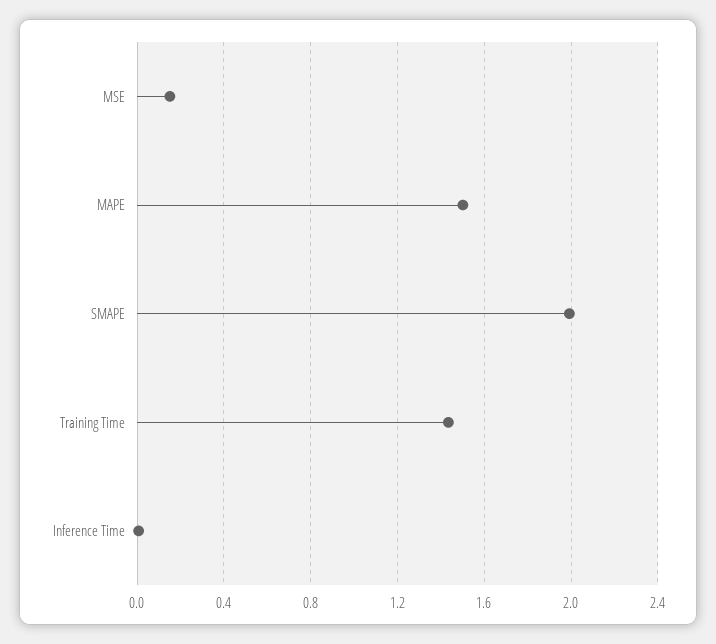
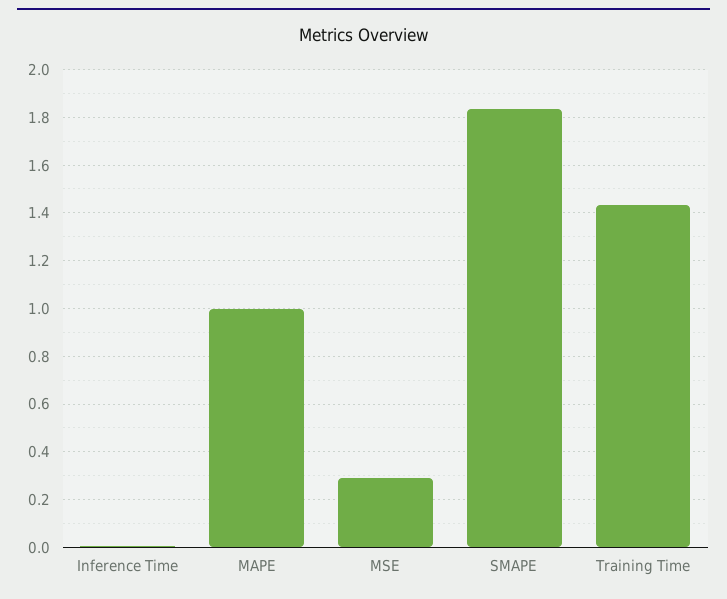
MSE: 0.15 -> 0.3
MAPE: 1.5 -> 1
SMAPE: 2 -> 1.85

